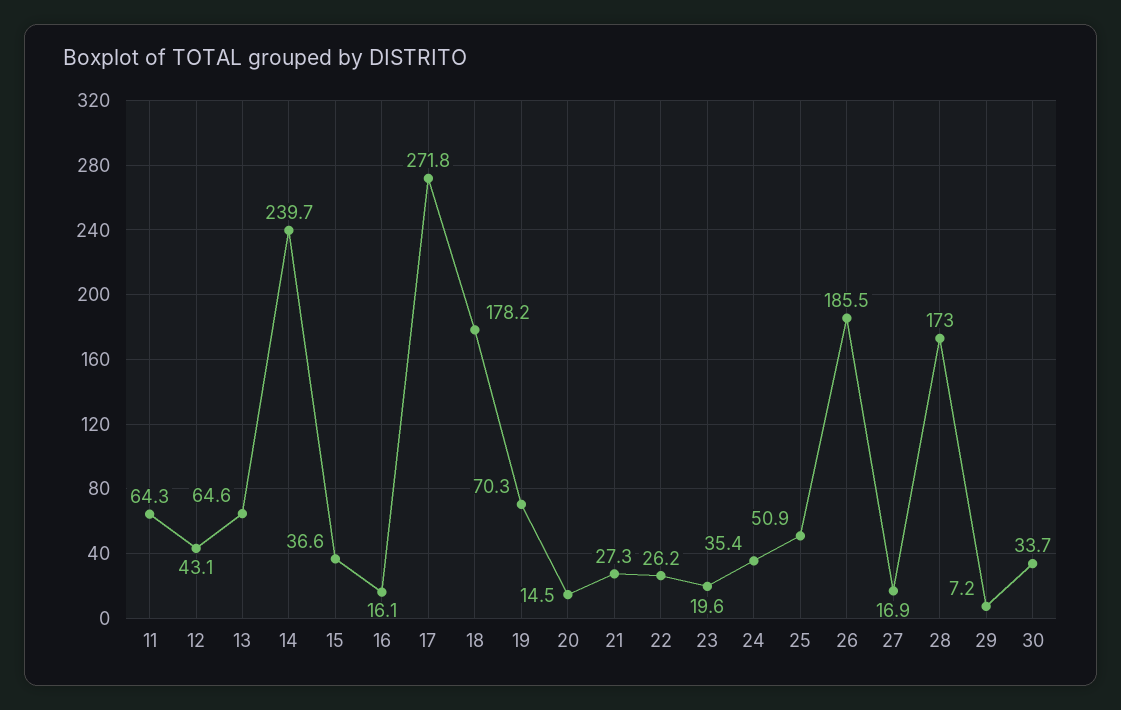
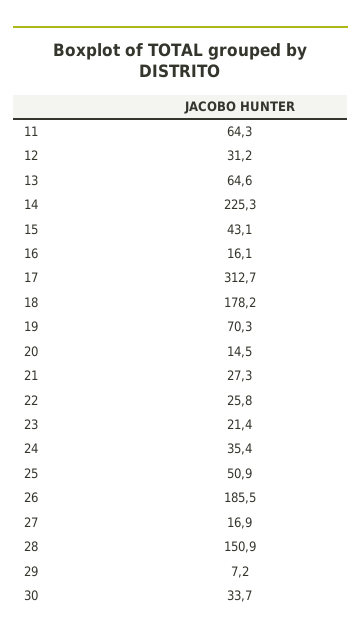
12: 43.1 -> 31.2
14: 239.7 -> 225.3
15: 36.6 -> 43.1
17: 271.8 -> 312.7
22: 26.2 -> 25.8
23: 19.6 -> 21.4
28: 173 -> 150.9

